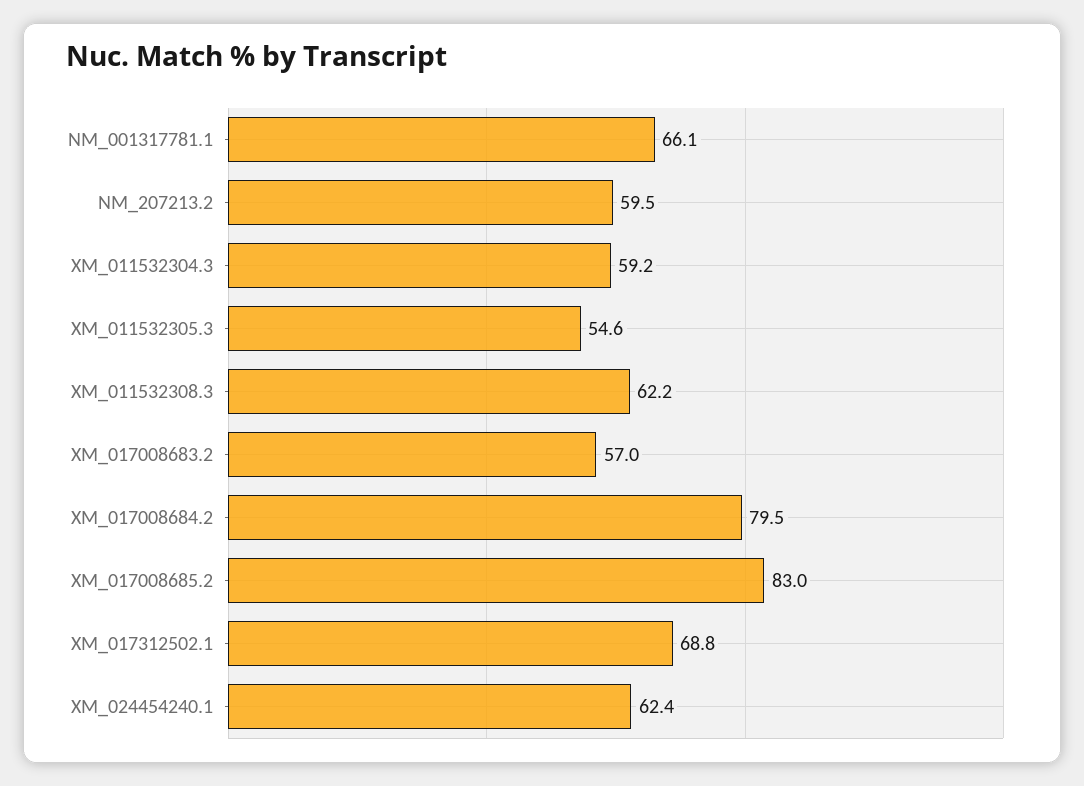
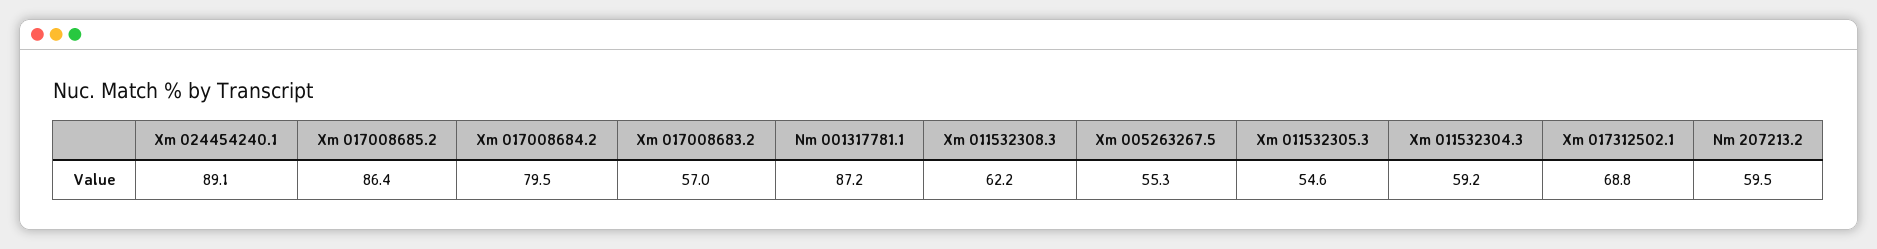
NM_001317781.1: 66.1 -> 87.2
XM_017008685.2: 83 -> 86.4
XM_024454240.1: 62.4 -> 89.1
Xm 005263267.5: none -> 55.3

